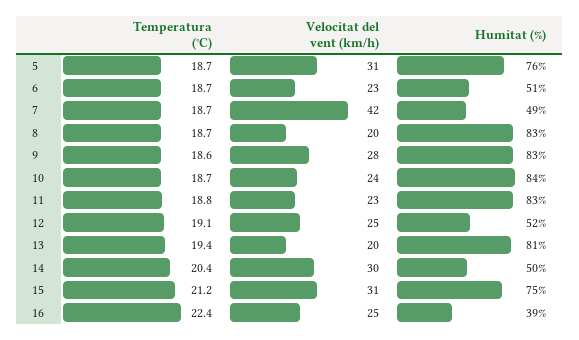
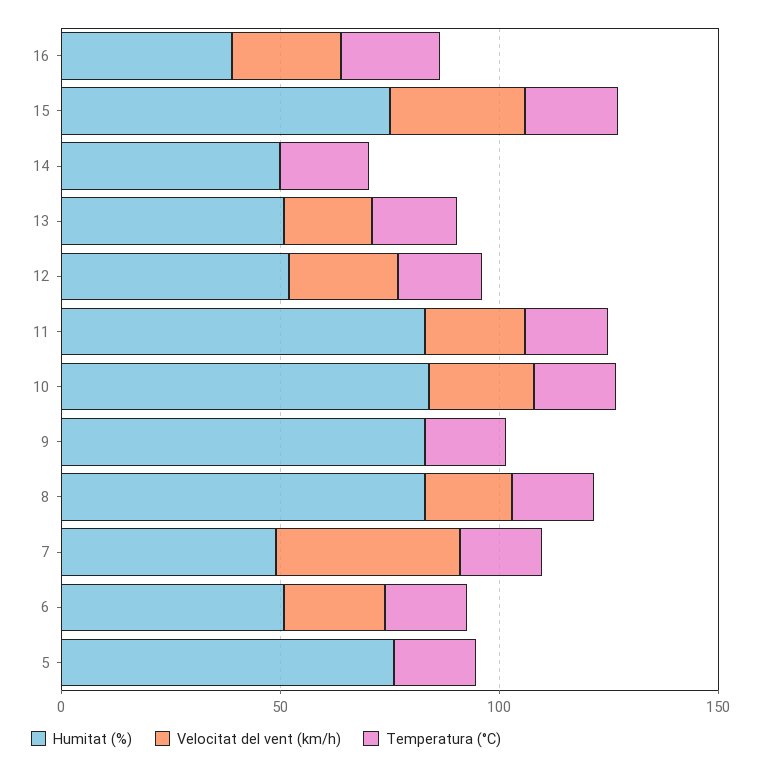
Velocitat del vent (km/h), 5: 31 -> 0
Velocitat del vent (km/h), 9: 28 -> 0
Humitat (%), 13: 81 -> 50
Velocitat del vent (km/h), 14: 30 -> 0

